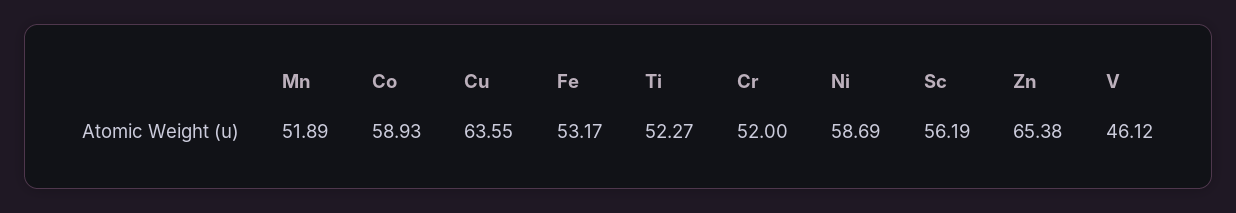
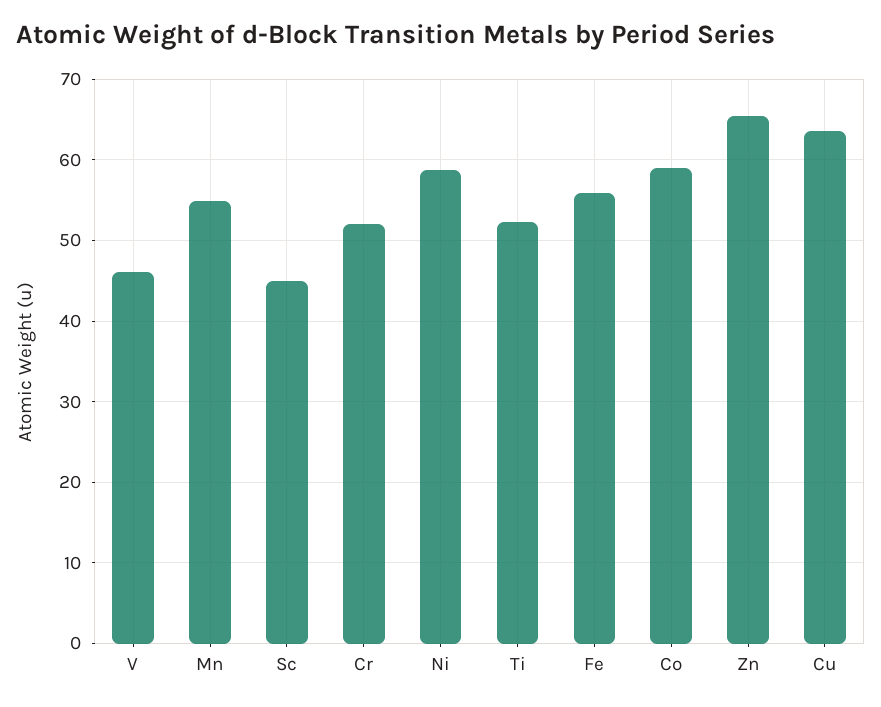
Mn: 51.89 -> 55
Fe: 53.17 -> 56
Sc: 56.19 -> 45

